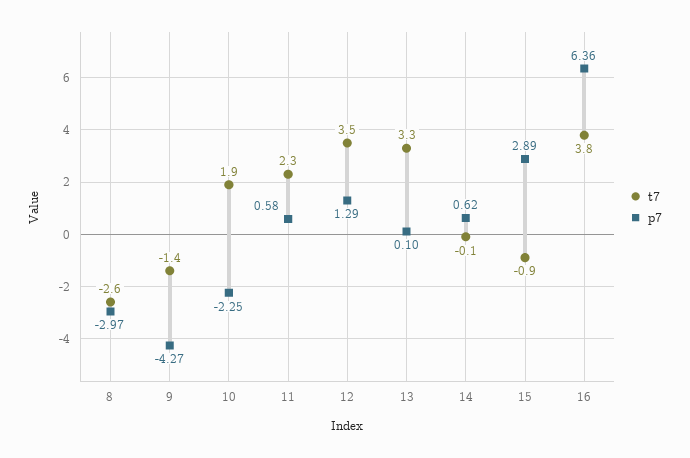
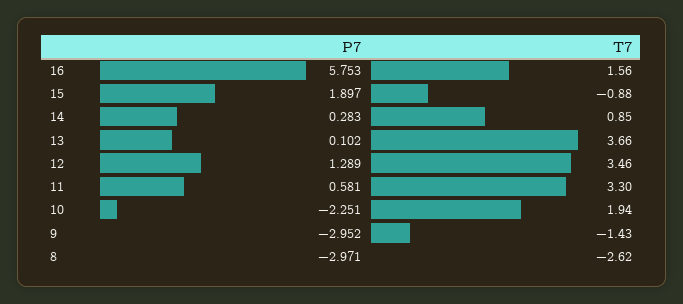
p7, 9: -4.27 -> -2.952
t7, 11: 2.3 -> 3.3
t7, 13: 3.3 -> 3.66
t7, 14: -0.1 -> 0.85
p7, 14: 0.62 -> 0.283
p7, 15: 2.89 -> 1.897
t7, 16: 3.8 -> 1.56
p7, 16: 6.36 -> 5.753

